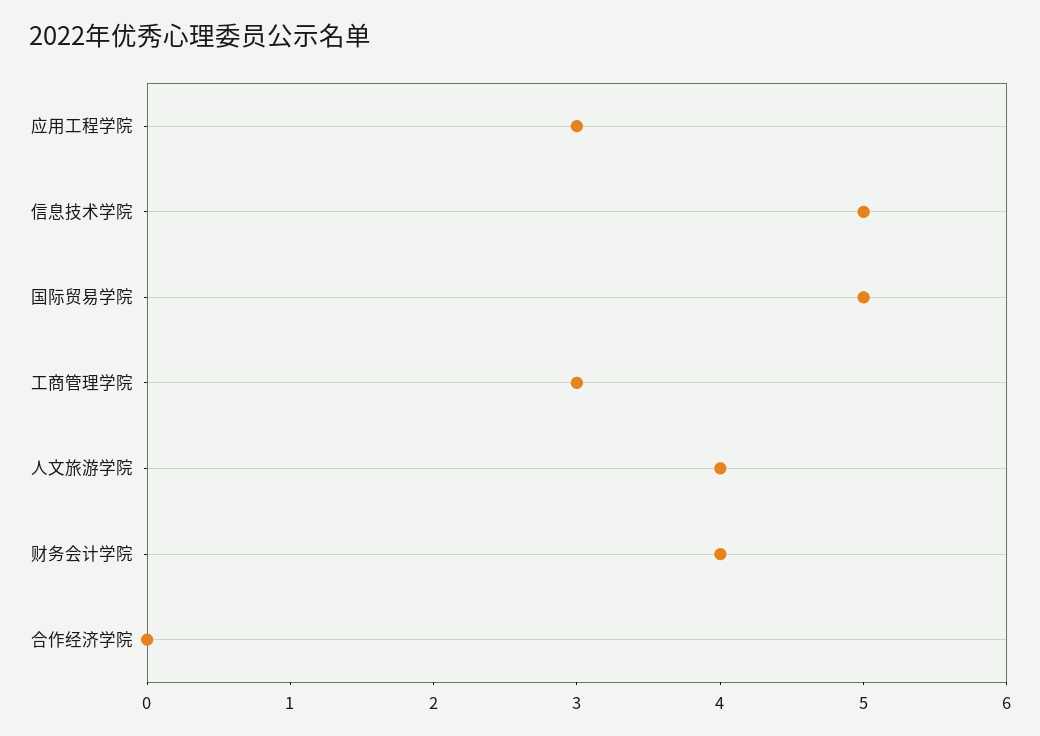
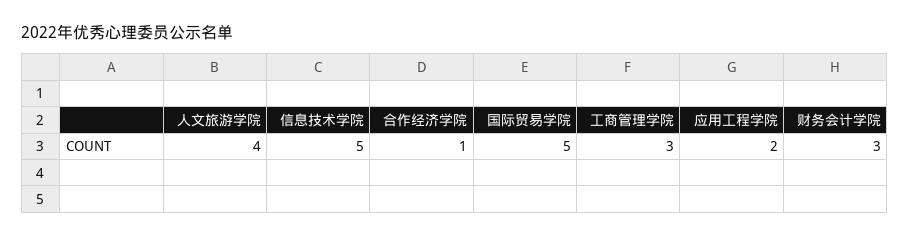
应用工程学院: 3 -> 2
财务会计学院: 4 -> 3
合作经济学院: 0 -> 1

